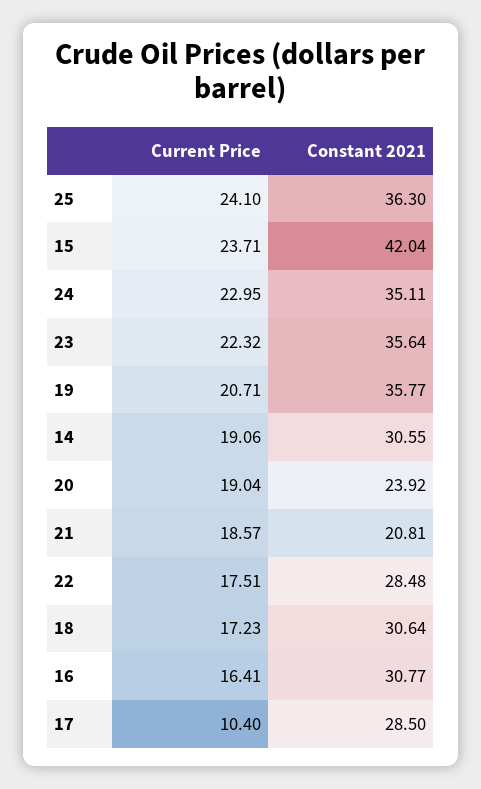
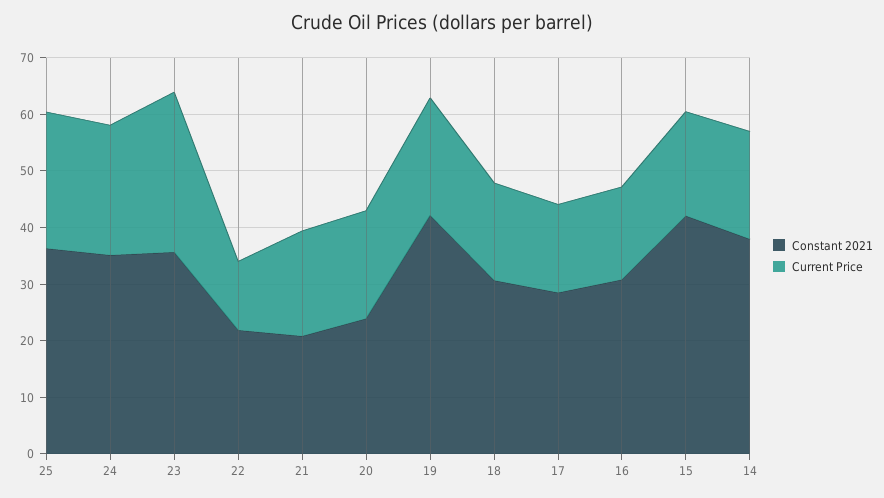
Current Price, 15: 23.71 -> 18
Current Price, 23: 22.32 -> 28
Constant 2021, 19: 35.77 -> 42
Constant 2021, 14: 30.55 -> 38
Current Price, 22: 17.51 -> 12
Constant 2021, 22: 28.48 -> 22
Current Price, 17: 10.4 -> 16

